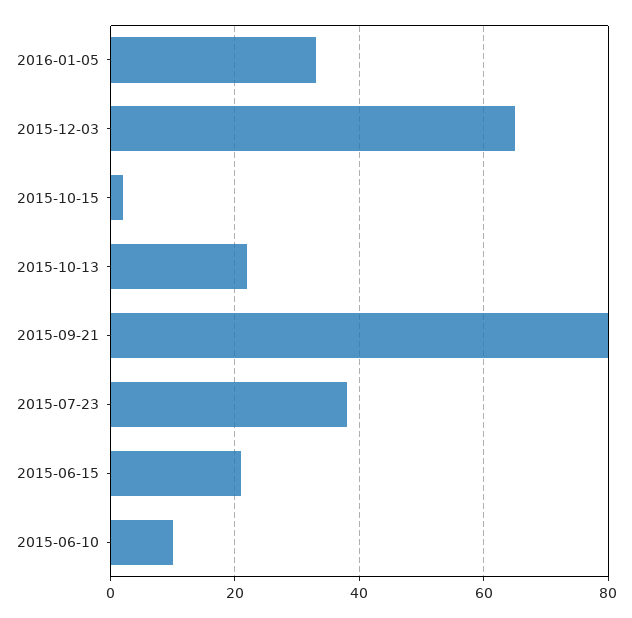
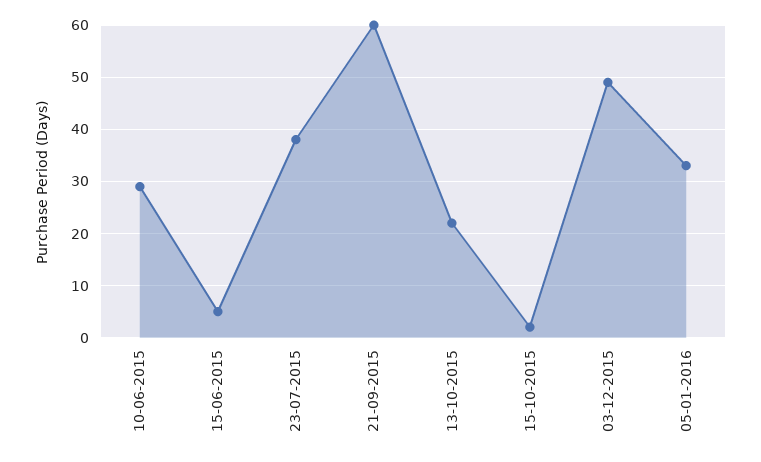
2015-12-03: 65 -> 50
2015-09-21: 80 -> 60
2015-06-15: 20 -> 5
2015-06-10: 10 -> 30

